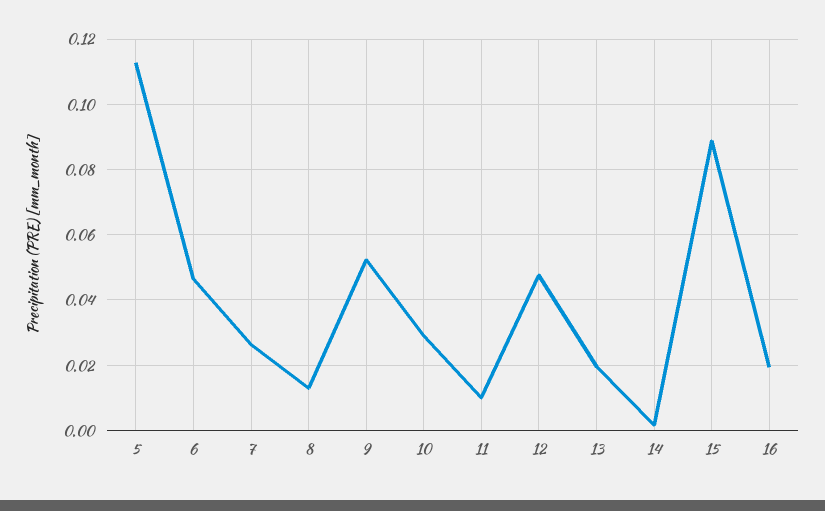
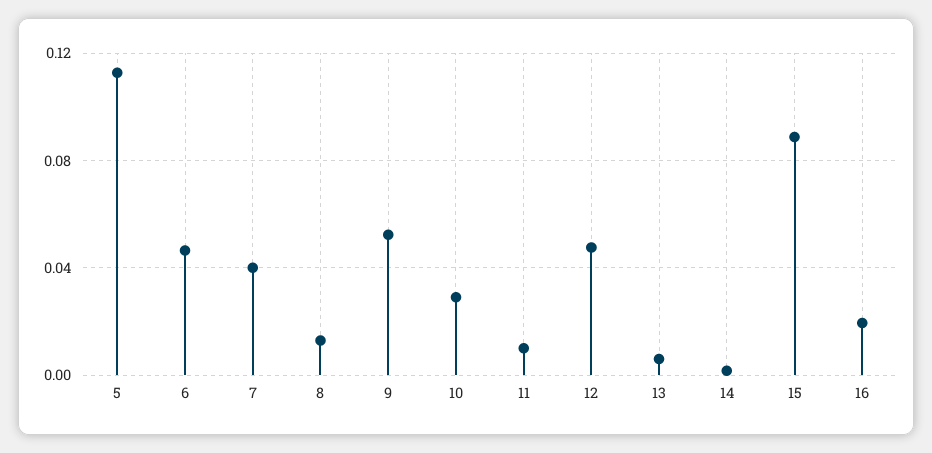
7: 0.026 -> 0.04
13: 0.02 -> 0.005

